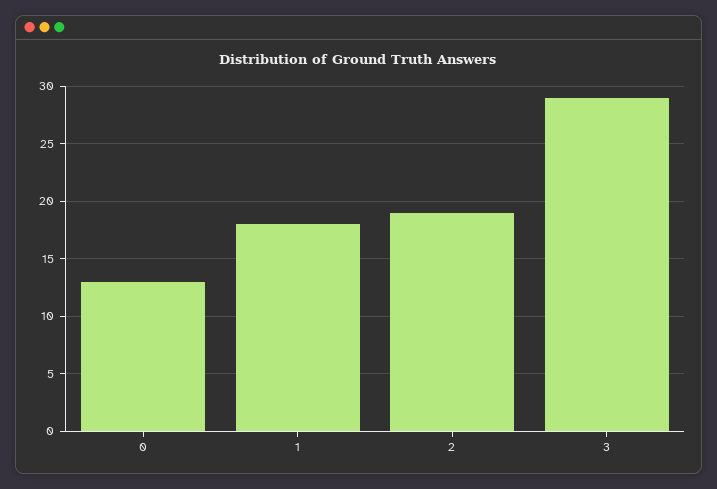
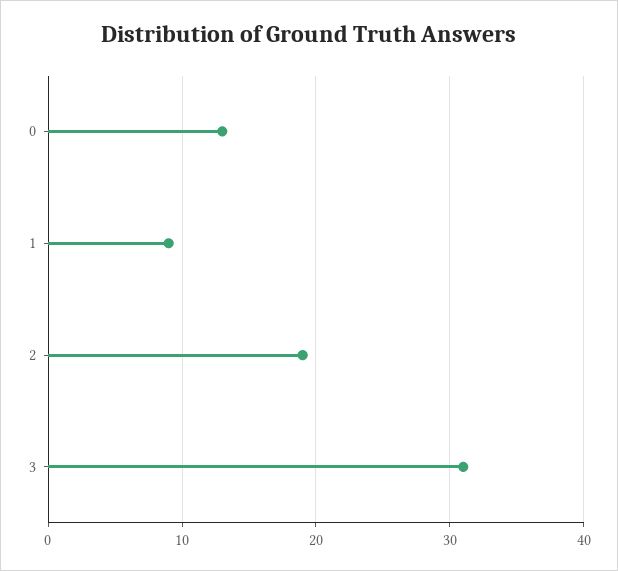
1: 18 -> 9
3: 29 -> 31

